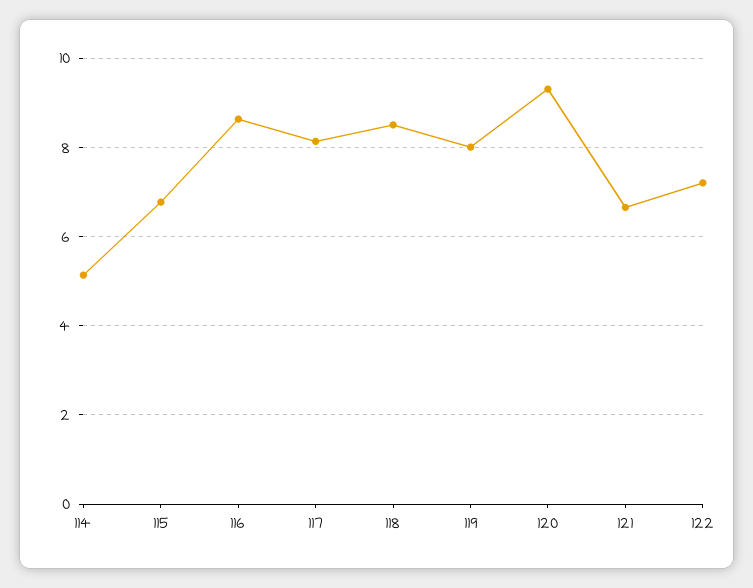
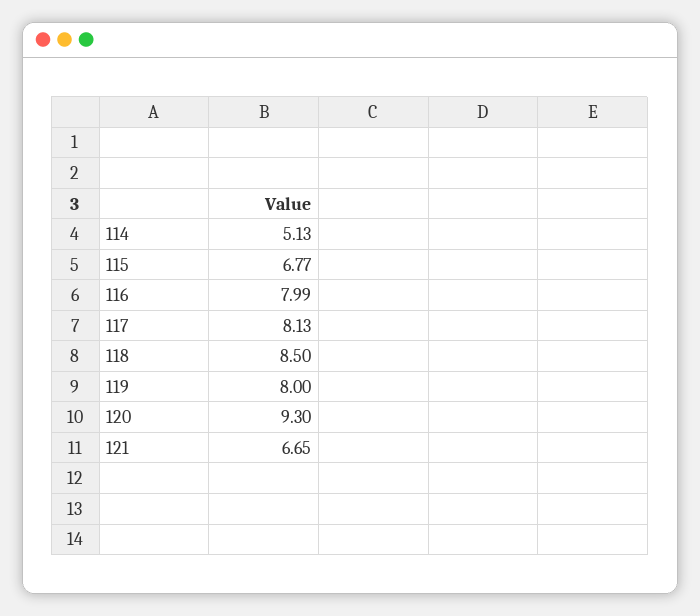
116: 8.6 -> 7.99
122: 7.2 -> none

